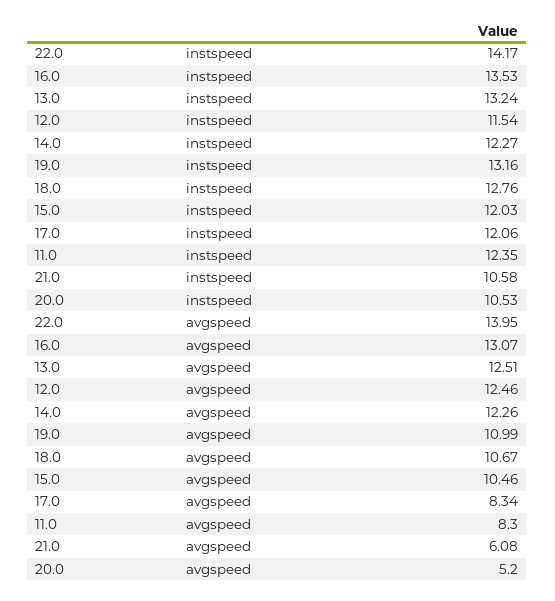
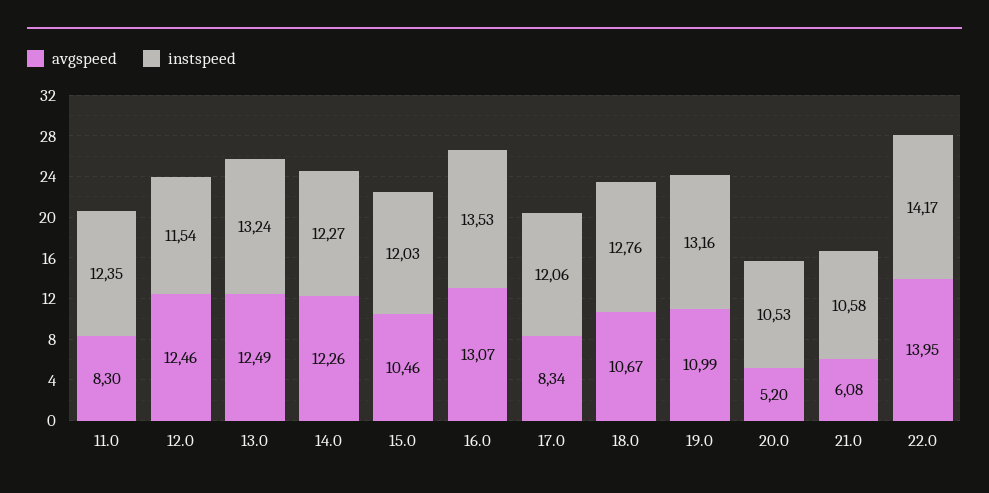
avgspeed, 13.0: 12.51 -> 12.49

